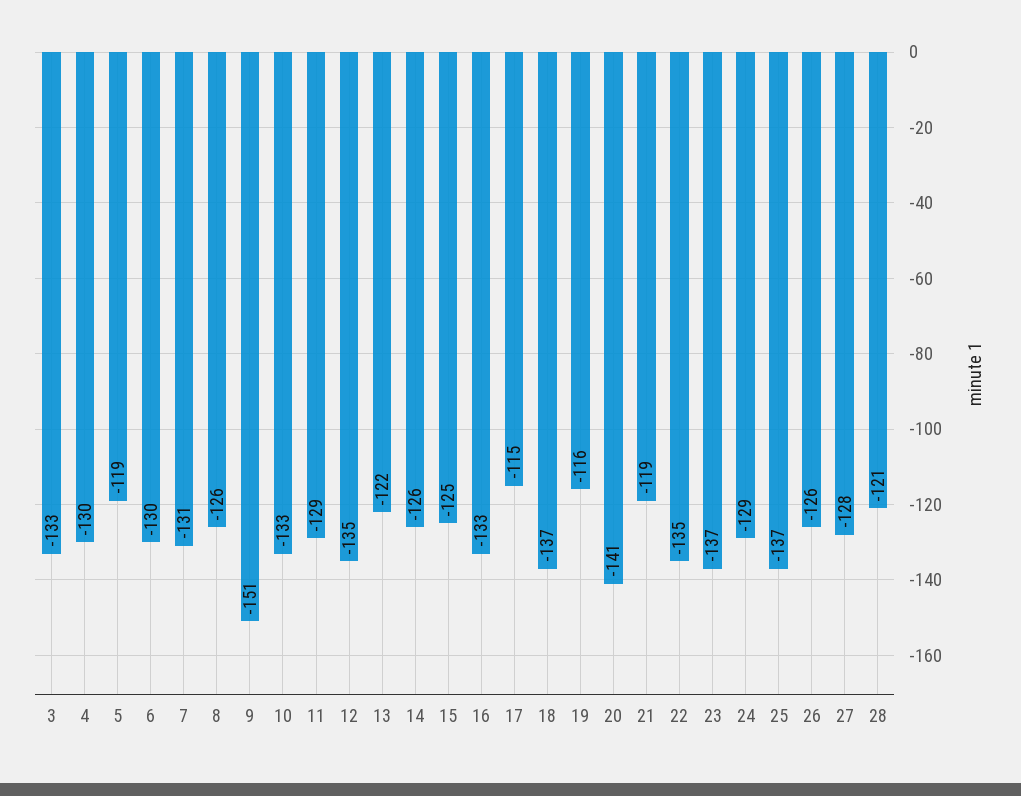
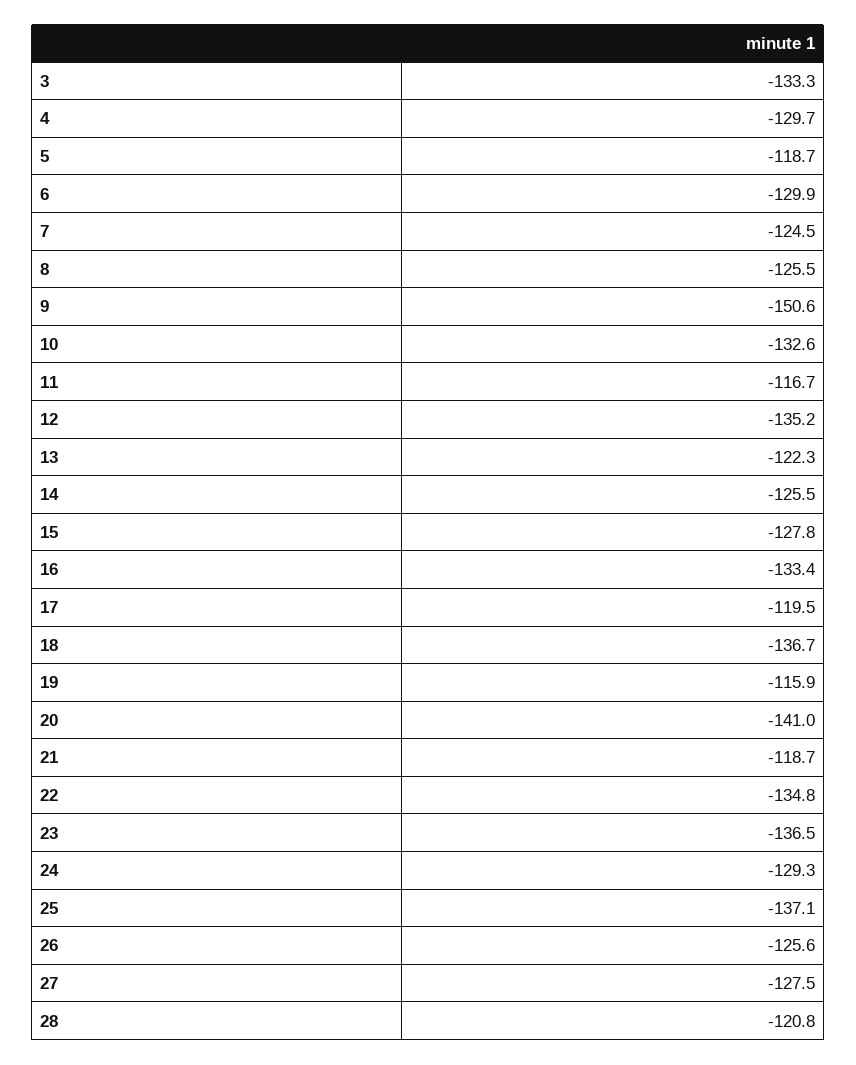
7: -131 -> -124.5
11: -129 -> -116.7
15: -125 -> -127.8
17: -115 -> -119.5

